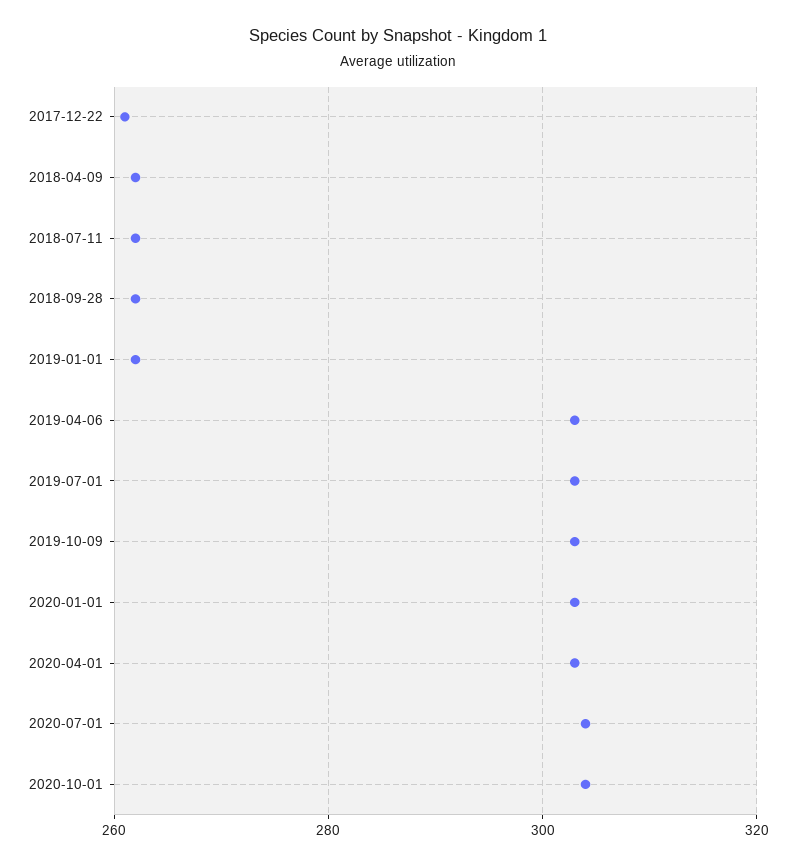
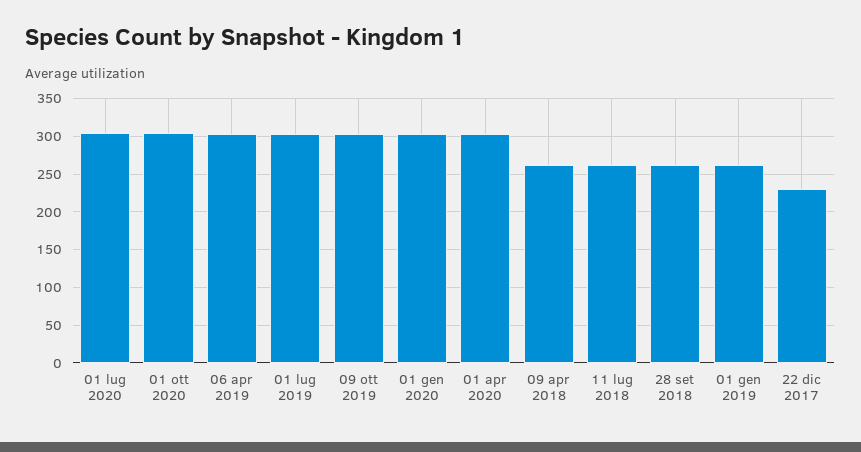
2017-12-22: 260 -> 230

